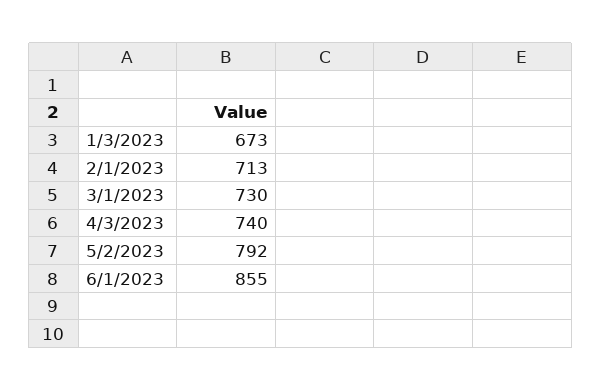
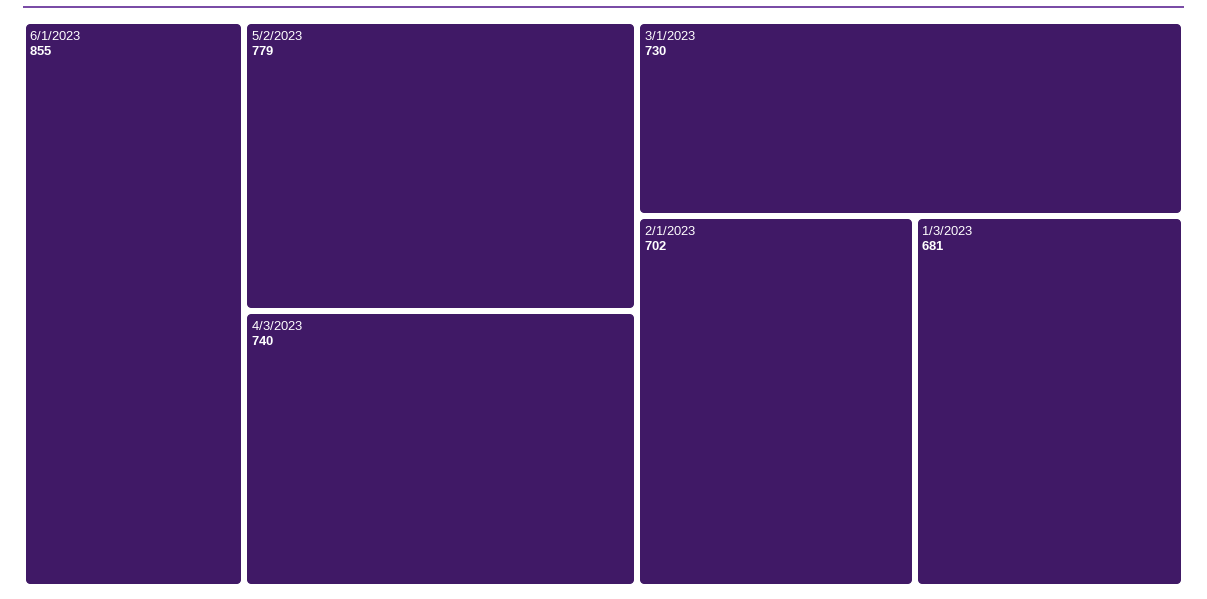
1/3/2023: 673 -> 681
2/1/2023: 713 -> 702
5/2/2023: 792 -> 779

